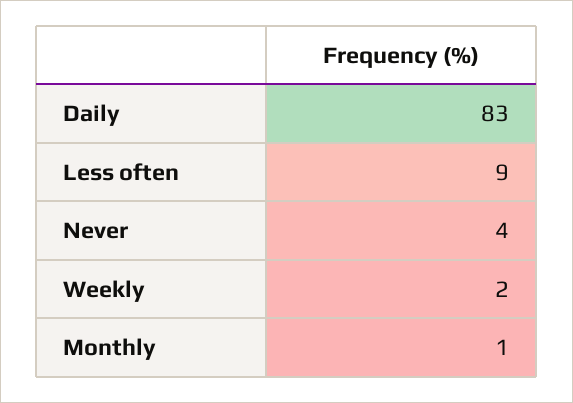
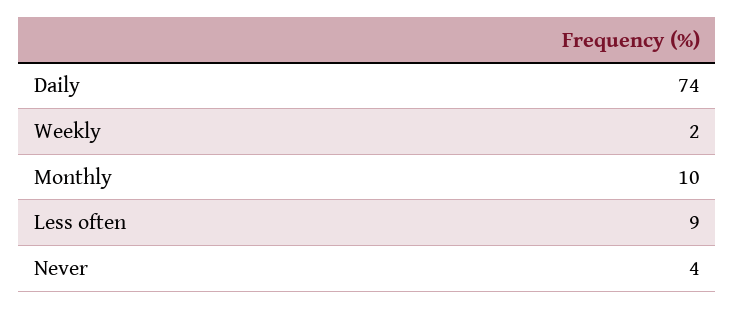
Daily: 83 -> 74
Monthly: 1 -> 10

